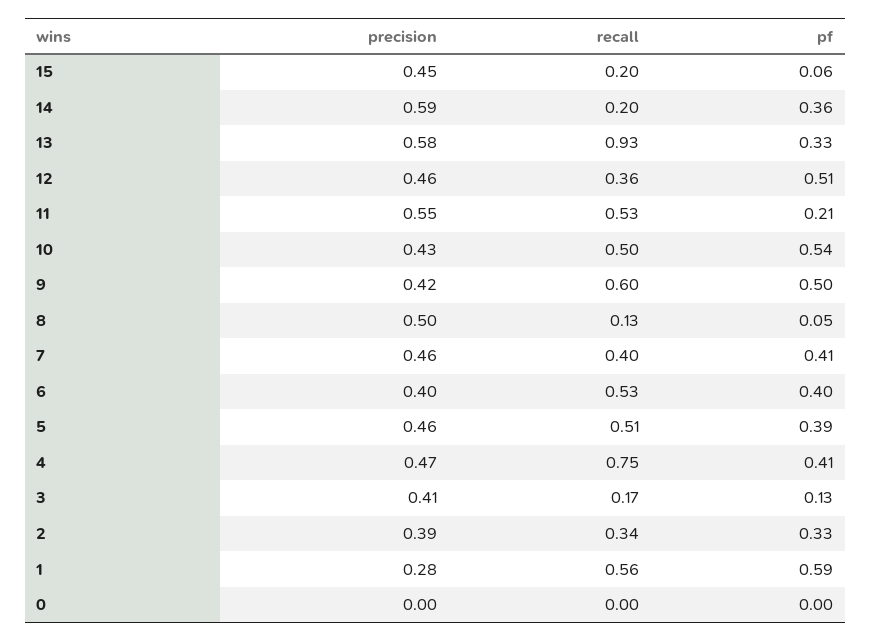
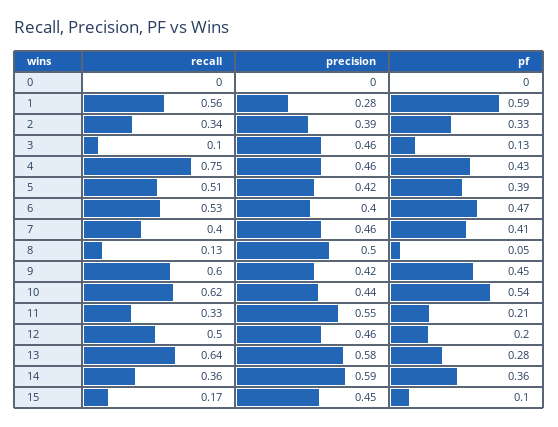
recall, 15: 0.2 -> 0.17
pf, 15: 0.06 -> 0.1
recall, 14: 0.2 -> 0.36
recall, 13: 0.93 -> 0.64
pf, 13: 0.33 -> 0.28
recall, 12: 0.36 -> 0.5
pf, 12: 0.51 -> 0.2
recall, 11: 0.53 -> 0.33
precision, 10: 0.43 -> 0.44
recall, 10: 0.5 -> 0.62
pf, 9: 0.5 -> 0.45
pf, 6: 0.4 -> 0.47
precision, 5: 0.46 -> 0.42
precision, 4: 0.47 -> 0.46
pf, 4: 0.41 -> 0.43
precision, 3: 0.41 -> 0.46
recall, 3: 0.17 -> 0.1

